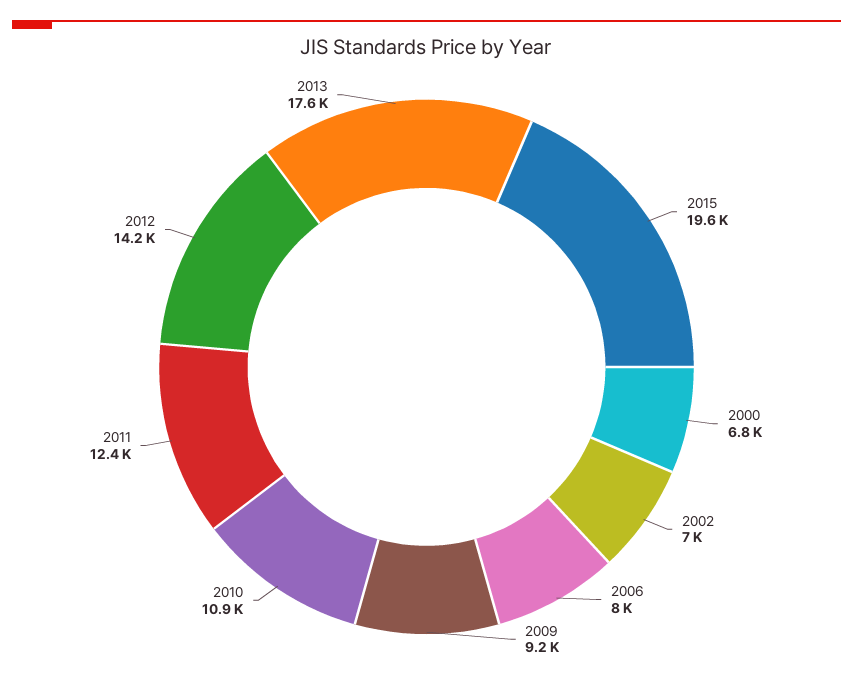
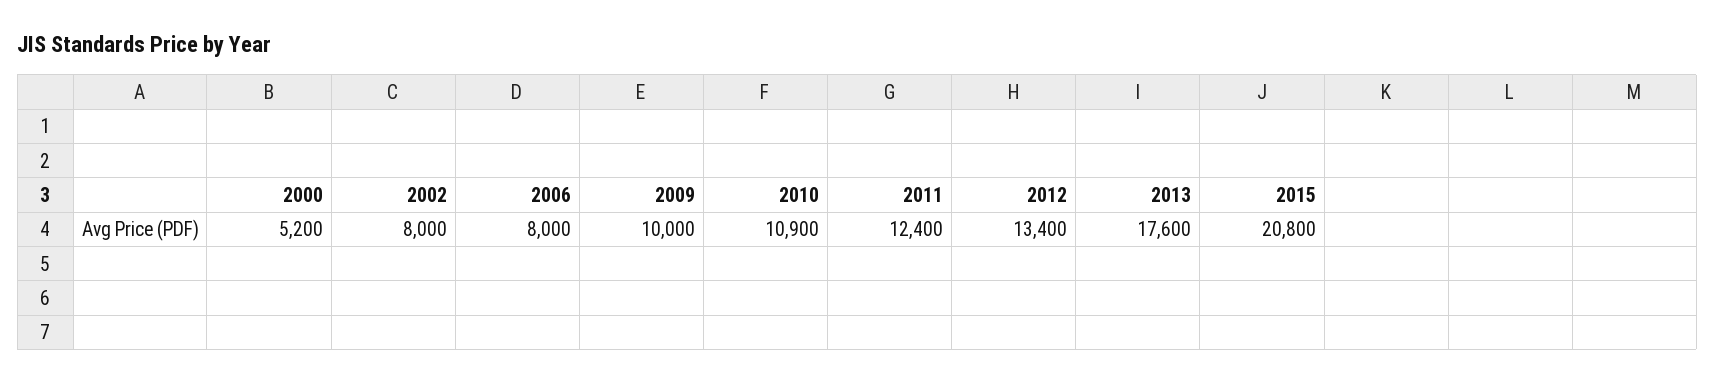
2015: 19600 -> 20800
2000: 6800 -> 5200
2002: 7000 -> 8000
2009: 9200 -> 10000
2012: 14200 -> 13400

